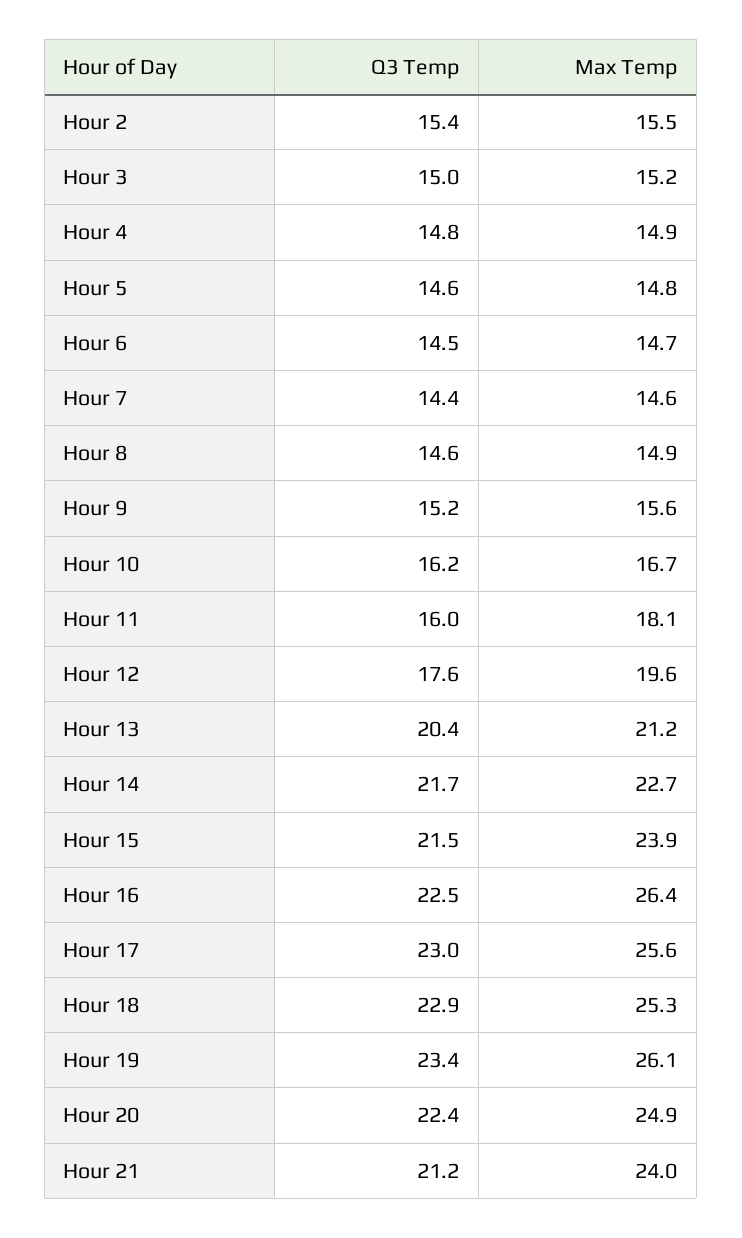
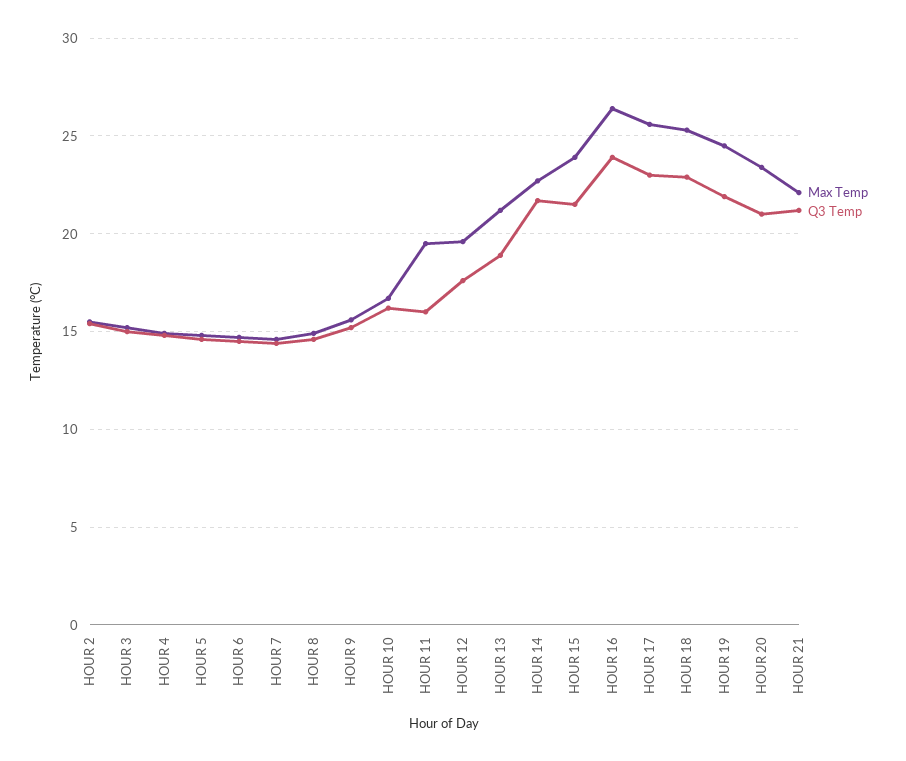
Max Temp, Hour 11: 18.1 -> 19.5
Q3 Temp, Hour 13: 20.4 -> 19
Q3 Temp, Hour 16: 22.5 -> 24
Q3 Temp, Hour 19: 23.4 -> 22
Max Temp, Hour 19: 26.1 -> 24.5
Q3 Temp, Hour 20: 22.4 -> 21
Max Temp, Hour 20: 24.9 -> 23.5
Max Temp, Hour 21: 24 -> 22

